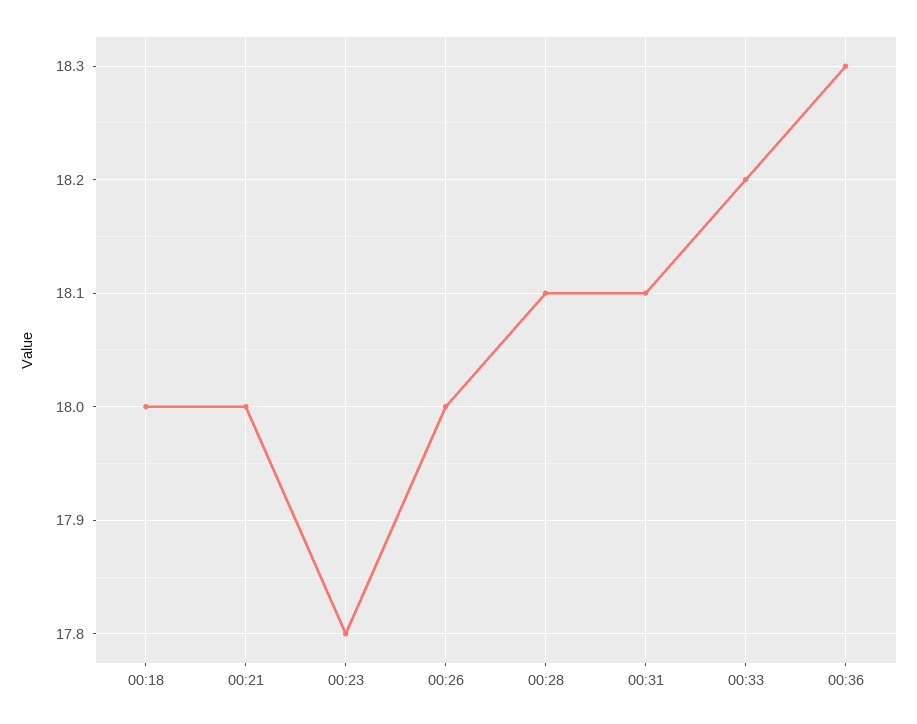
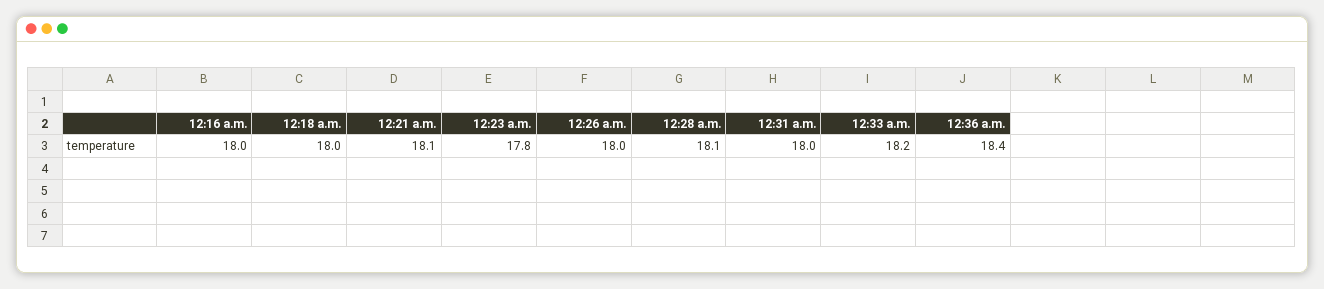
00:21: 18 -> 18.1
00:31: 18.1 -> 18
00:36: 18.3 -> 18.4
12:16 a.m.: none -> 18

